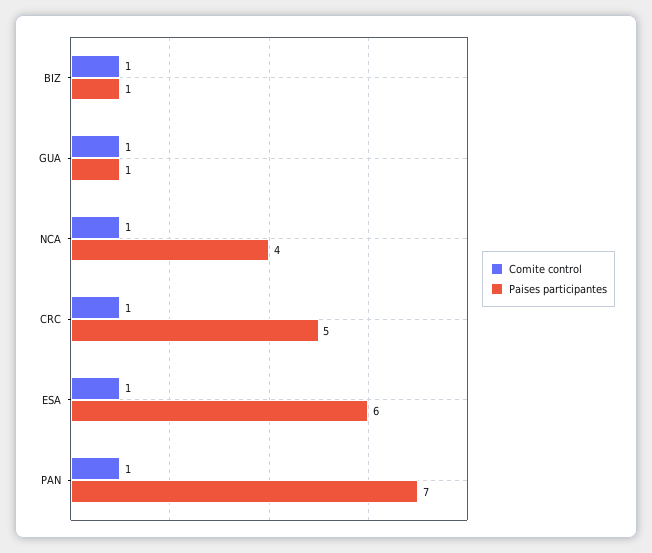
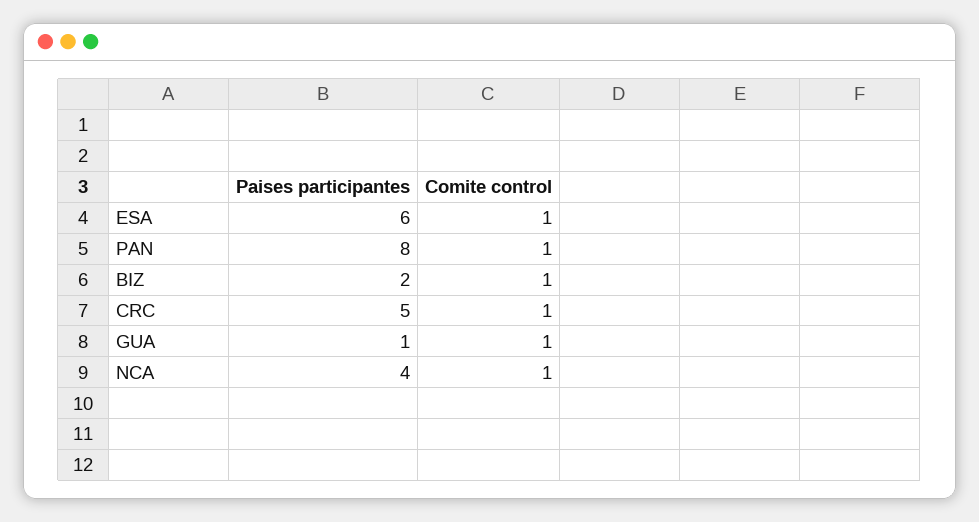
Paises participantes, BIZ: 1 -> 2
Paises participantes, PAN: 7 -> 8

